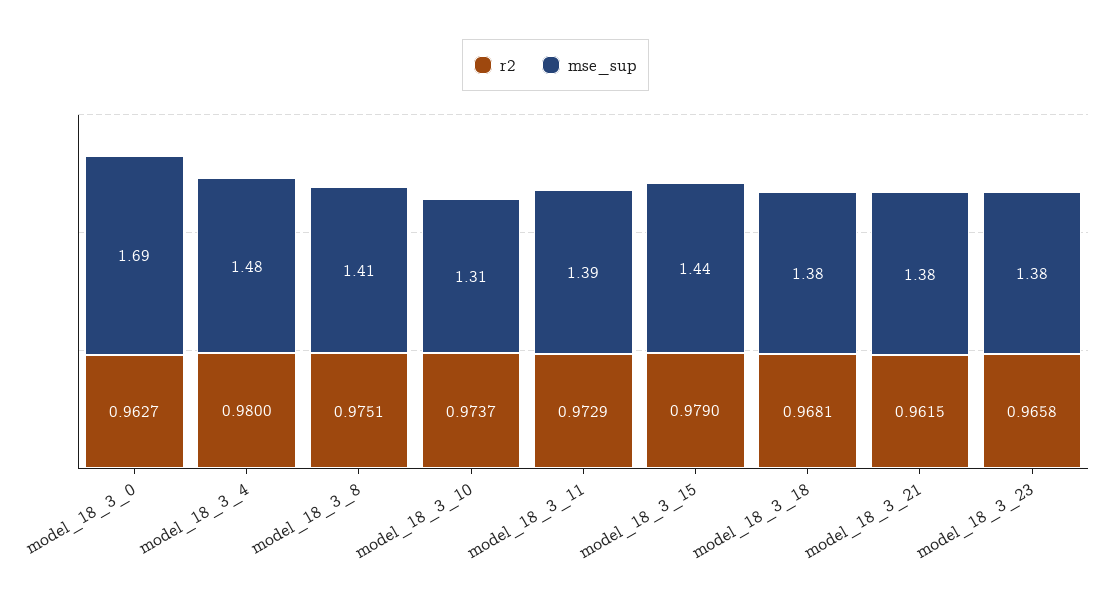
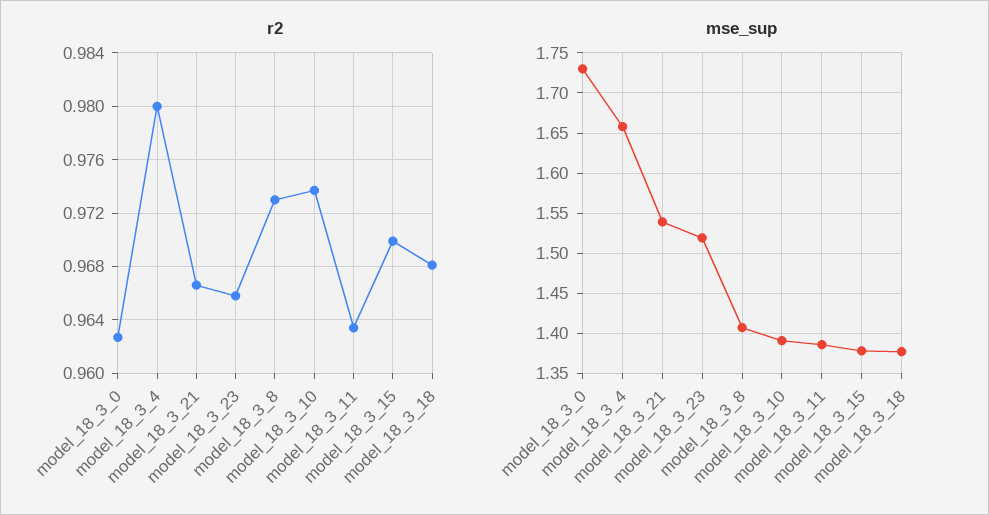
mse_sup, model_18_3_0: 1.69 -> 1.73
mse_sup, model_18_3_4: 1.48 -> 1.66
r2, model_18_3_8: 0.9751 -> 0.973
mse_sup, model_18_3_10: 1.31 -> 1.39
r2, model_18_3_11: 0.9729 -> 0.9635
r2, model_18_3_15: 0.979 -> 0.97
mse_sup, model_18_3_15: 1.44 -> 1.38
r2, model_18_3_21: 0.9615 -> 0.9665
mse_sup, model_18_3_21: 1.38 -> 1.54
mse_sup, model_18_3_23: 1.38 -> 1.52

